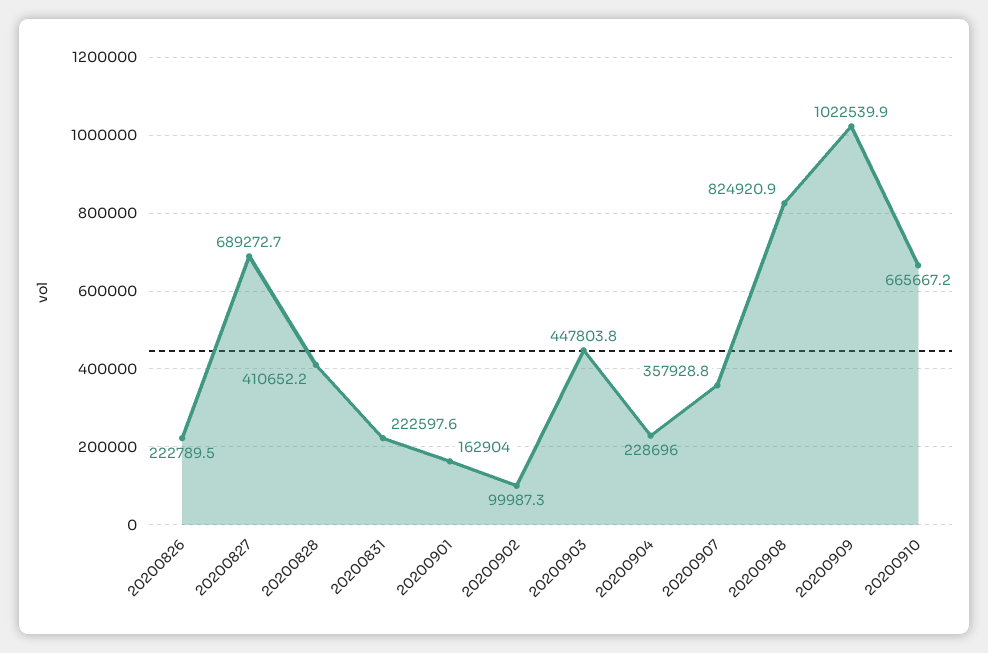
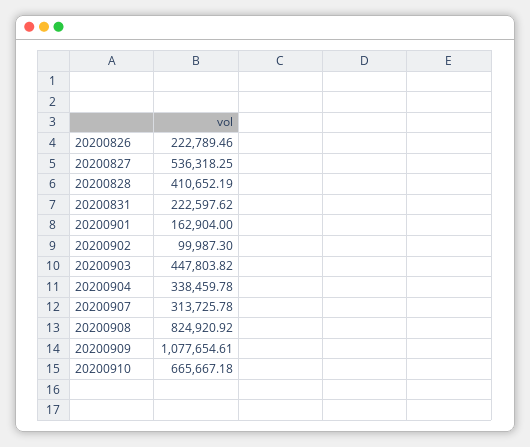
20200827: 689272.7 -> 536318.25
20200904: 228696 -> 338459.78
20200907: 357928.8 -> 313725.78
20200909: 1022539.9 -> 1077654.61

